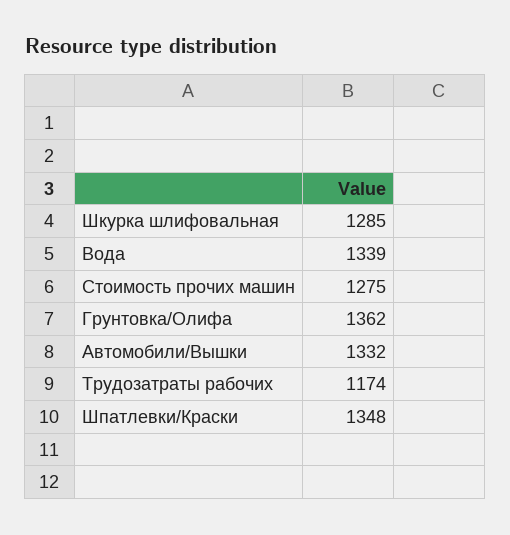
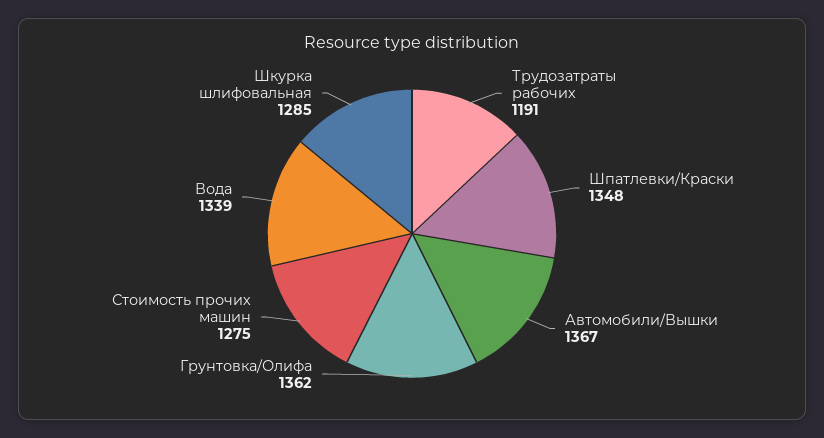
Автомобили/Вышки: 1332 -> 1367
Трудозатраты рабочих: 1174 -> 1191

